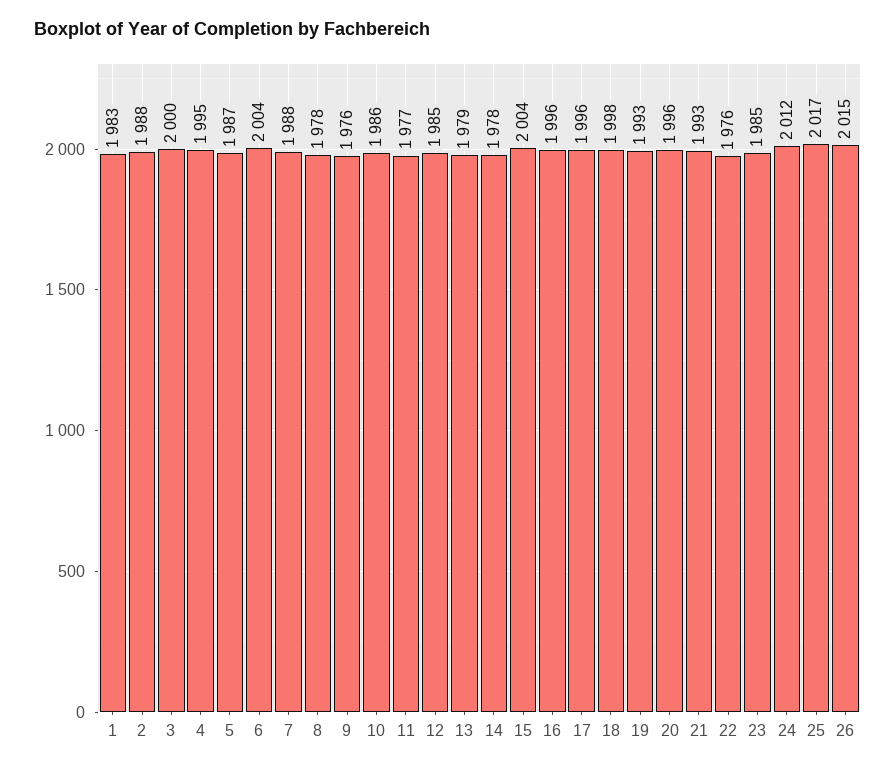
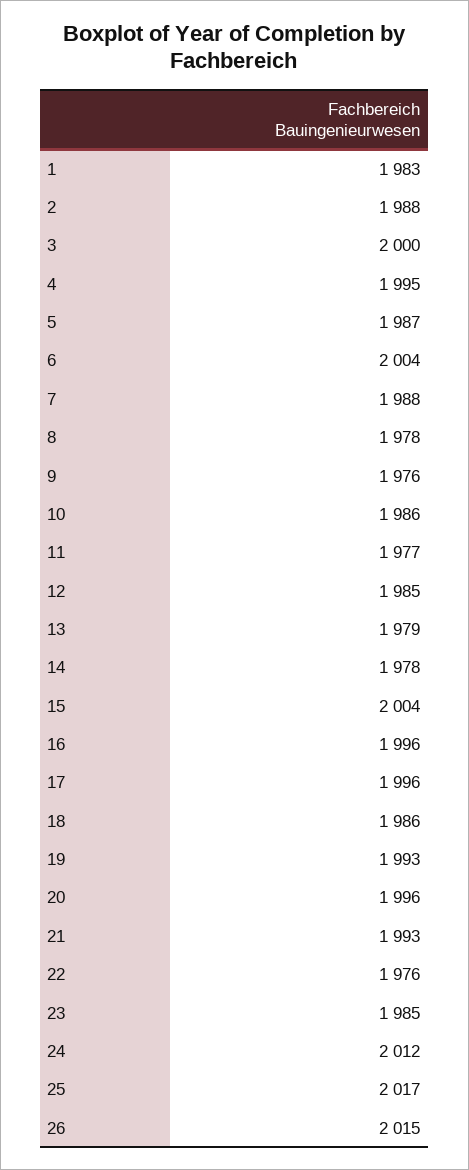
18: 1998 -> 1986

